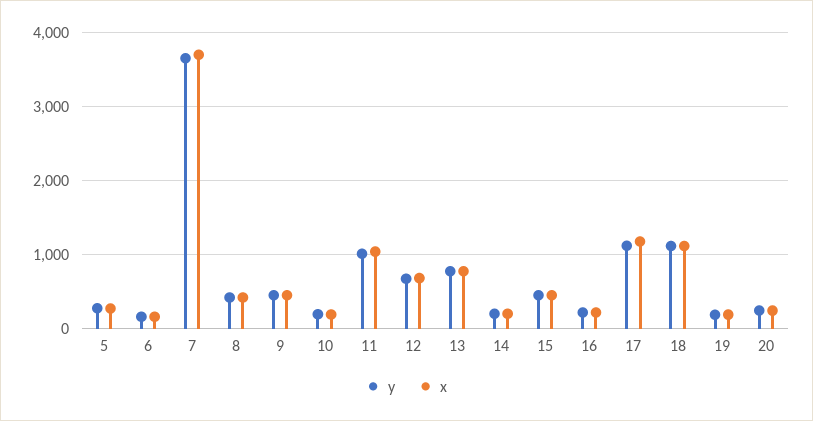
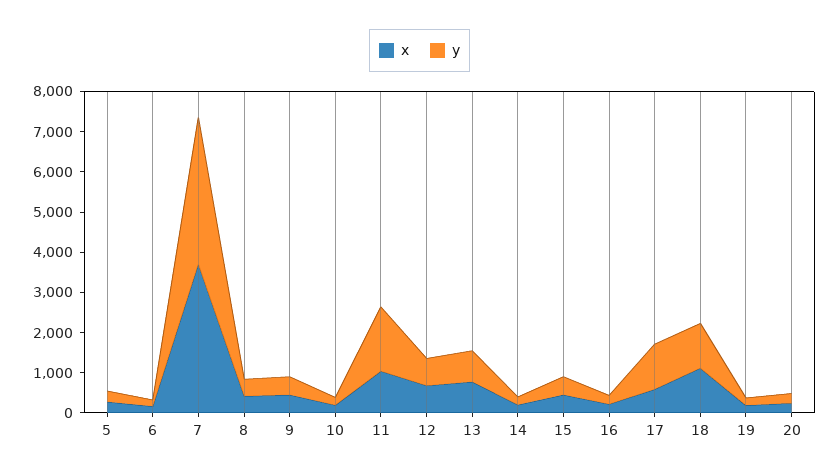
y, 11: 1000 -> 1600
x, 17: 1200 -> 600

